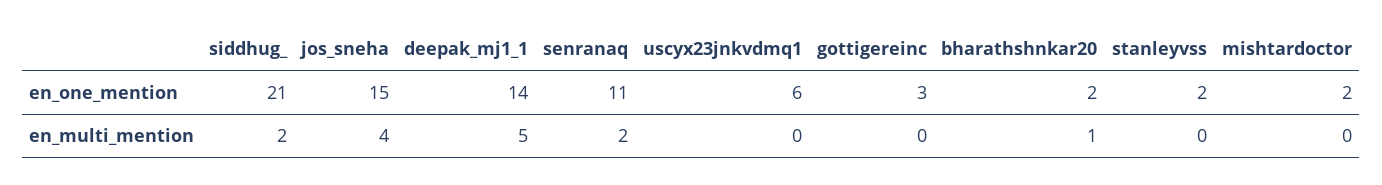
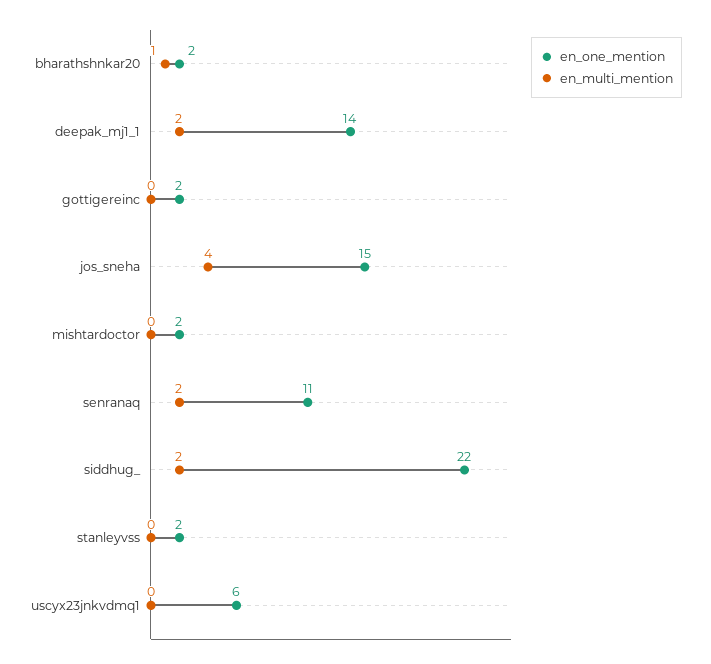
en_one_mention, siddhug_: 21 -> 22
en_one_mention, gottigereinc: 3 -> 2
en_multi_mention, deepak_mj1_1: 5 -> 2

